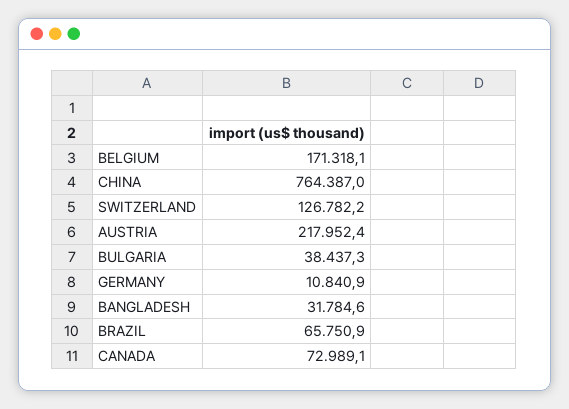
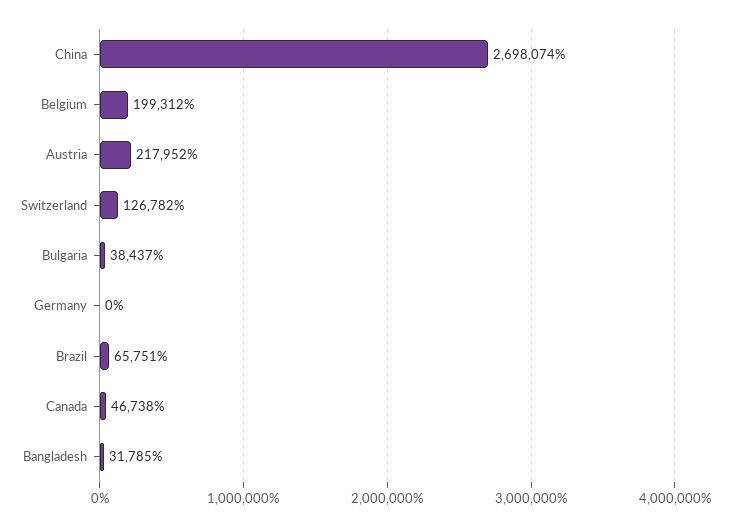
BELGIUM: 171318.1 -> 199312
CHINA: 764387 -> 2698074
GERMANY: 10840.9 -> 0
CANADA: 72989.1 -> 46738

